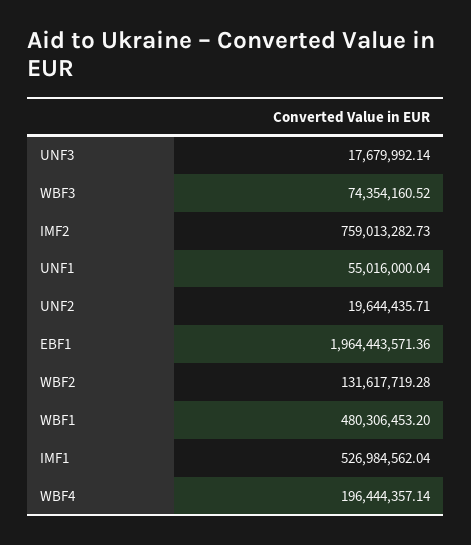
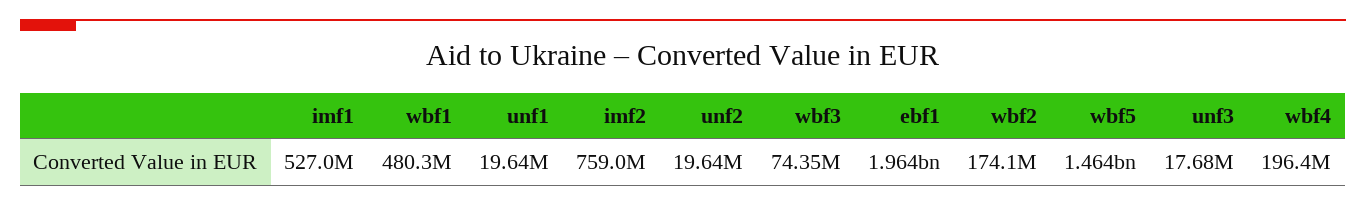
UNF1: 55016000.04 -> 19640000
WBF2: 131617719.28 -> 174100000
wbf5: none -> 1464000000

